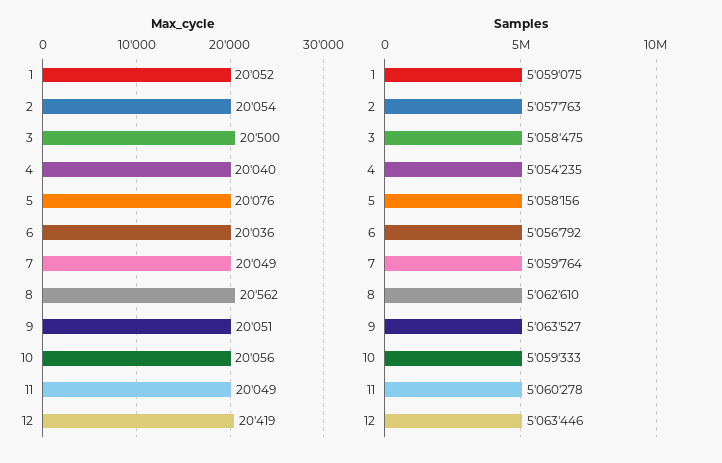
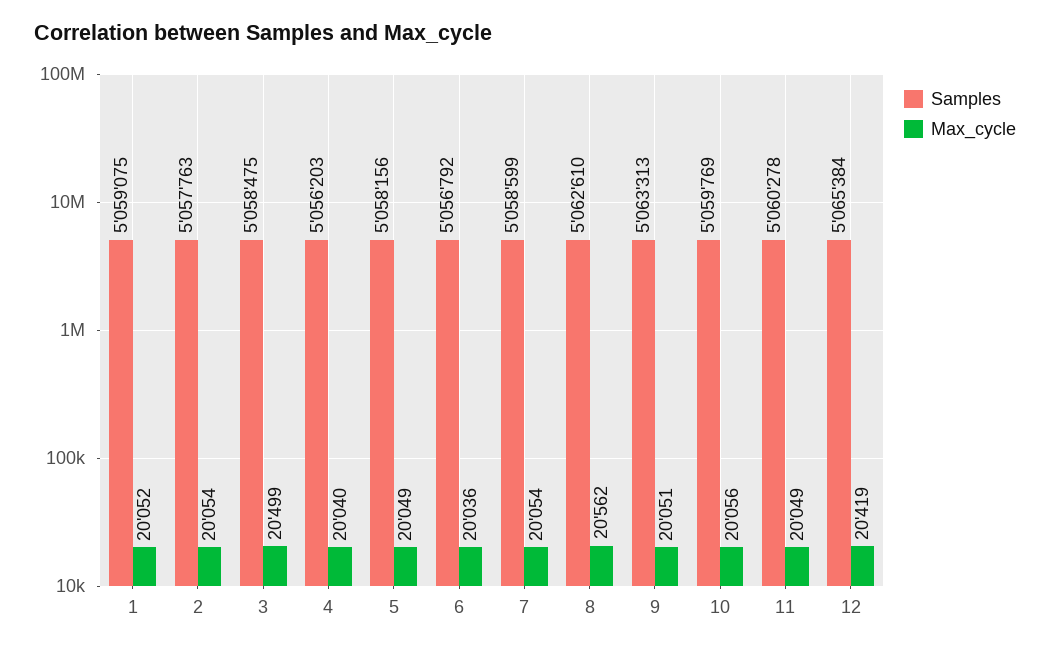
Max_cycle, 3: 20500 -> 20499
Max_cycle, 5: 20076 -> 20049
Max_cycle, 7: 20049 -> 20054
Samples, 4: 5054235 -> 5056203
Samples, 7: 5059764 -> 5058599
Samples, 9: 5063527 -> 5063313
Samples, 10: 5059333 -> 5059769
Samples, 12: 5063446 -> 5065384

